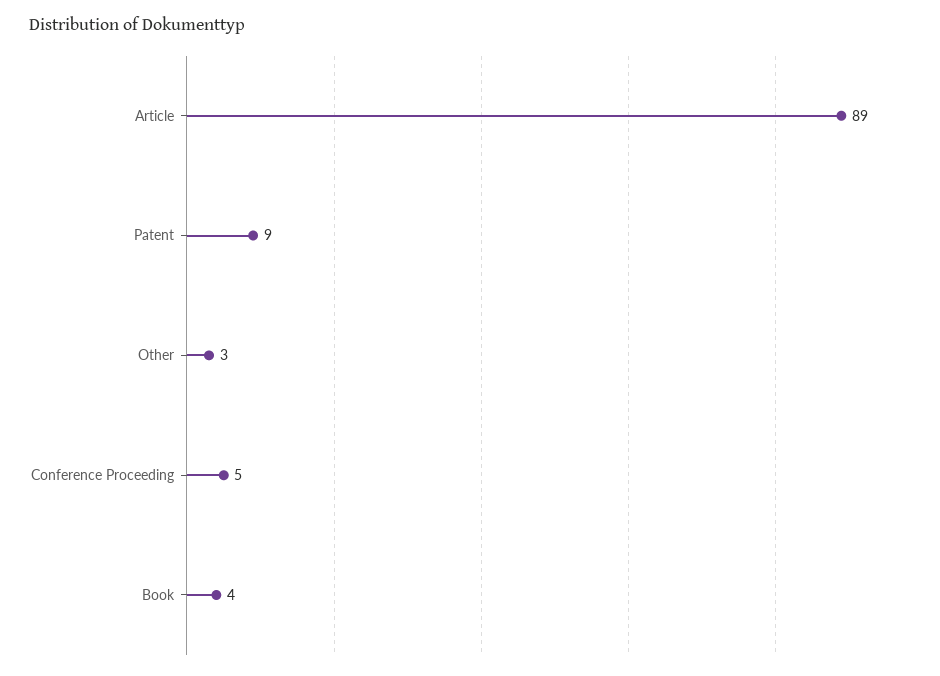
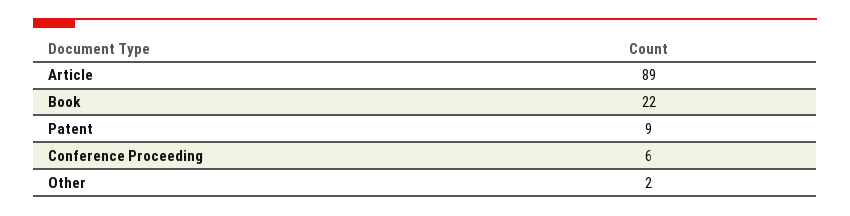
Other: 3 -> 2
Conference Proceeding: 5 -> 6
Book: 4 -> 22

